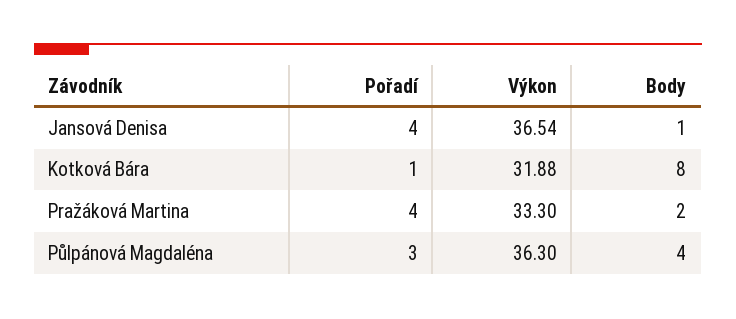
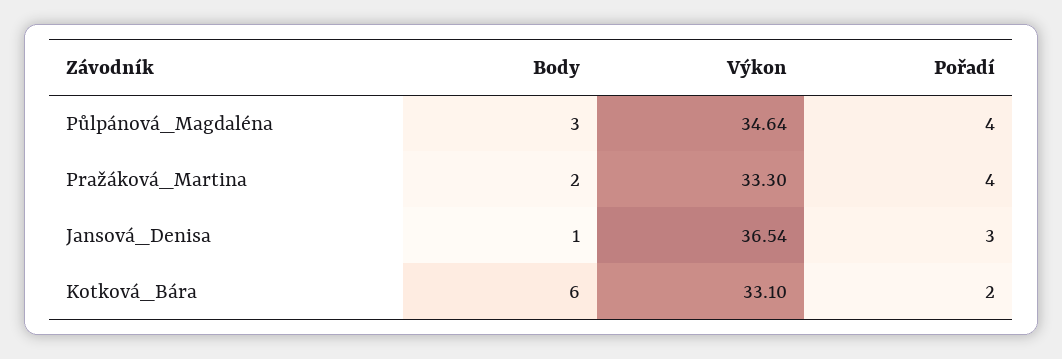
Pořadí, Jansová Denisa: 4 -> 3
Pořadí, Kotková Bára: 1 -> 2
Výkon, Kotková Bára: 31.88 -> 33.1
Body, Kotková Bára: 8 -> 6
Pořadí, Půlpánová Magdaléna: 3 -> 4
Výkon, Půlpánová Magdaléna: 36.3 -> 34.64
Body, Půlpánová Magdaléna: 4 -> 3

